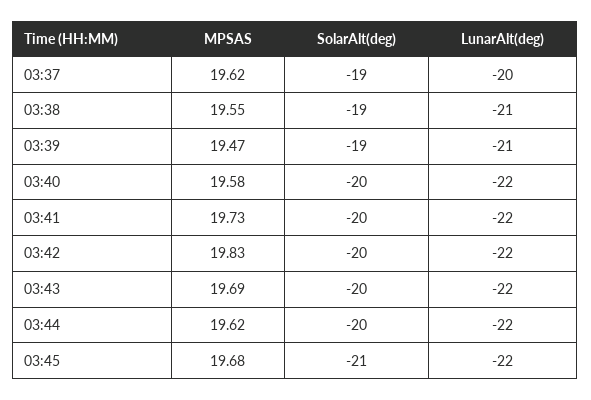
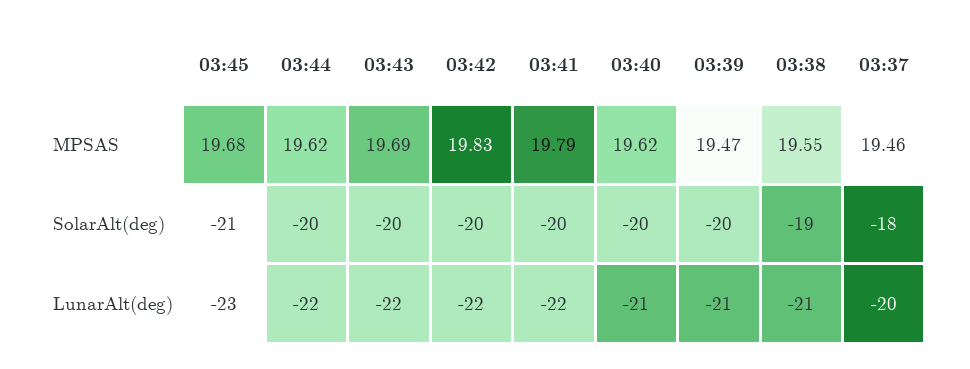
MPSAS, 03:37: 19.62 -> 19.46
SolarAlt(deg), 03:37: -19 -> -18
SolarAlt(deg), 03:39: -19 -> -20
MPSAS, 03:40: 19.58 -> 19.62
LunarAlt(deg), 03:40: -22 -> -21
MPSAS, 03:41: 19.73 -> 19.79
LunarAlt(deg), 03:45: -22 -> -23

